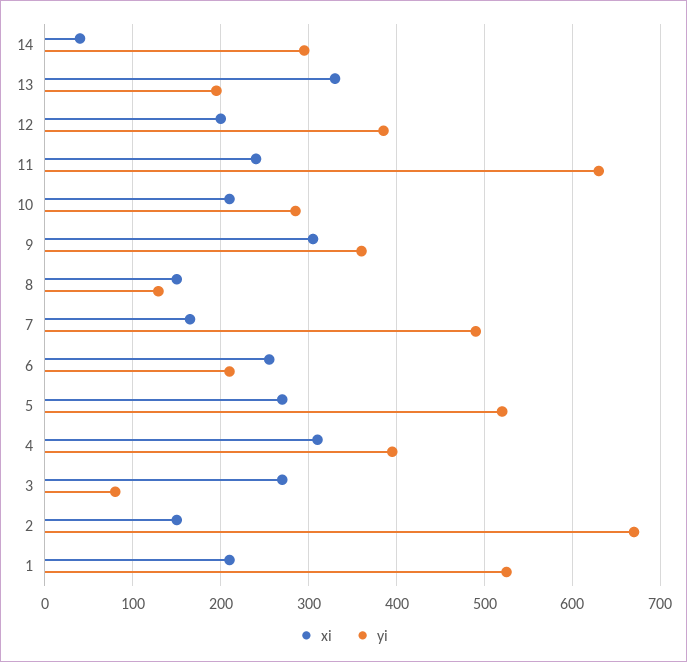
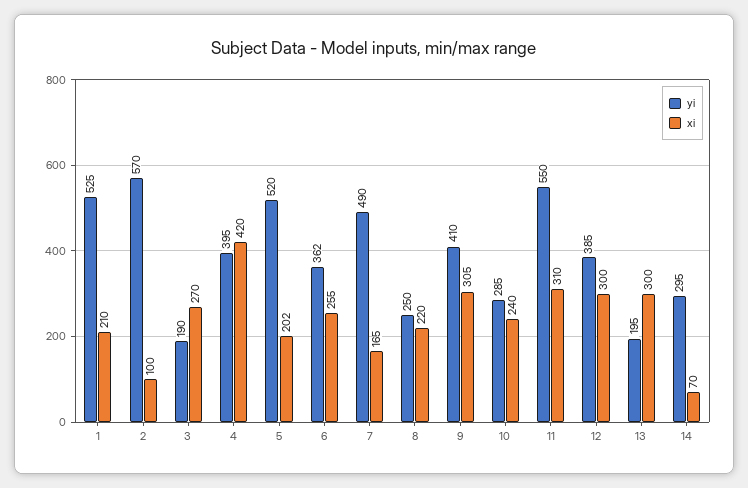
xi, 14: 40 -> 70
xi, 13: 330 -> 300
xi, 12: 200 -> 300
xi, 11: 240 -> 310
yi, 11: 630 -> 550
xi, 10: 210 -> 240
yi, 9: 360 -> 410
xi, 8: 150 -> 220
yi, 8: 130 -> 250
yi, 6: 210 -> 362
xi, 5: 270 -> 202
xi, 4: 310 -> 420
yi, 3: 80 -> 190
xi, 2: 150 -> 100
yi, 2: 670 -> 570

